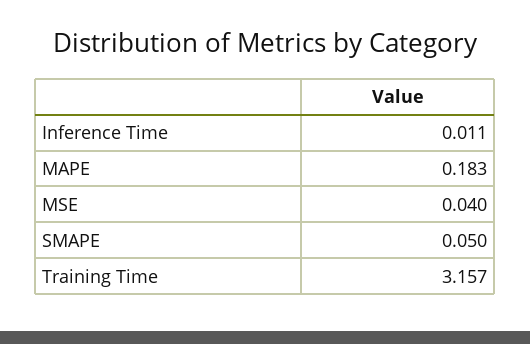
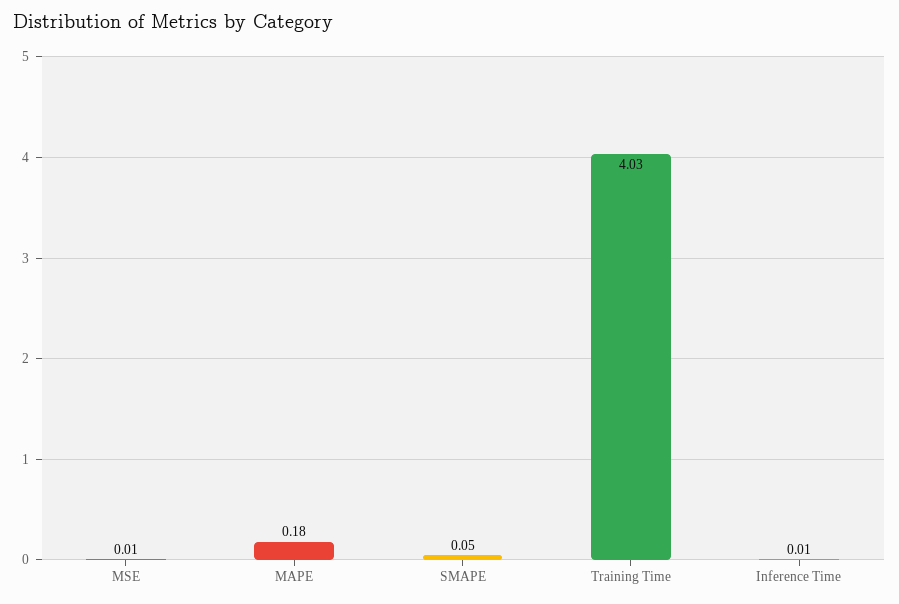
MSE: 0.04 -> 0.01
Training Time: 3.157 -> 4.03

